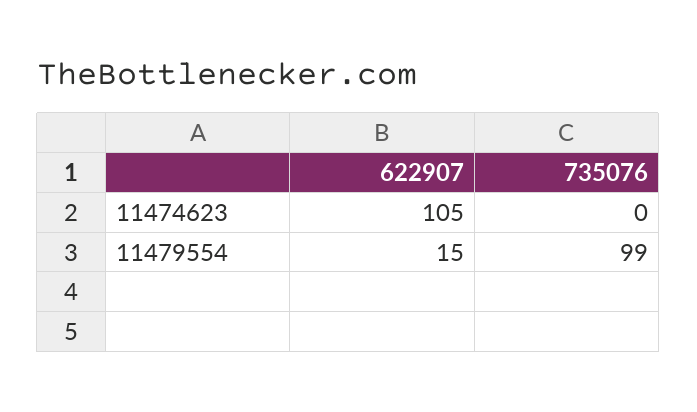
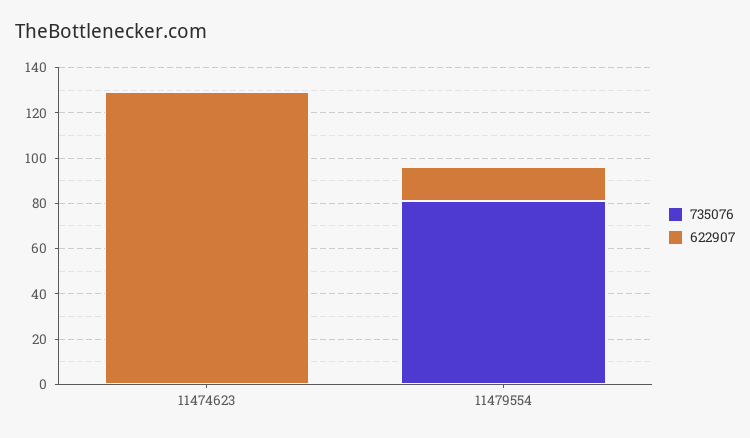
622907, 11474623: 105 -> 130
735076, 11479554: 99 -> 80

